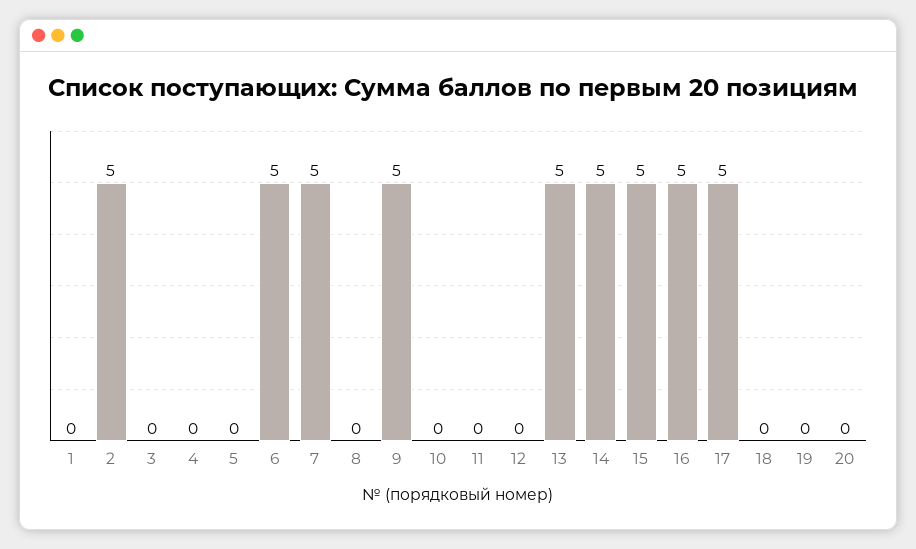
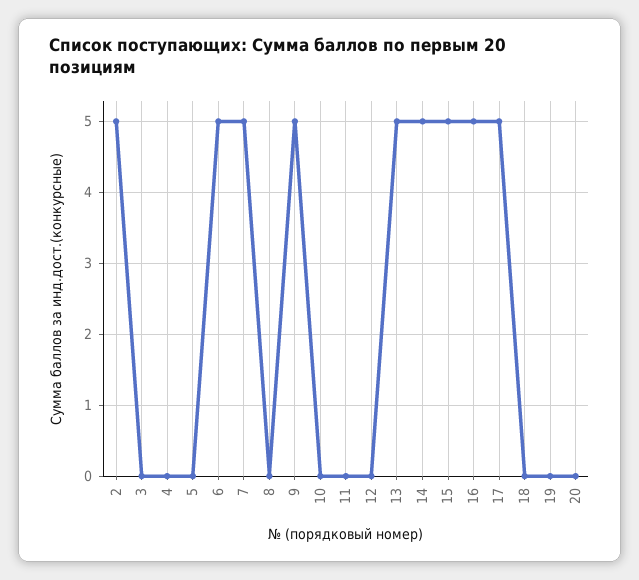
1: 0 -> none

